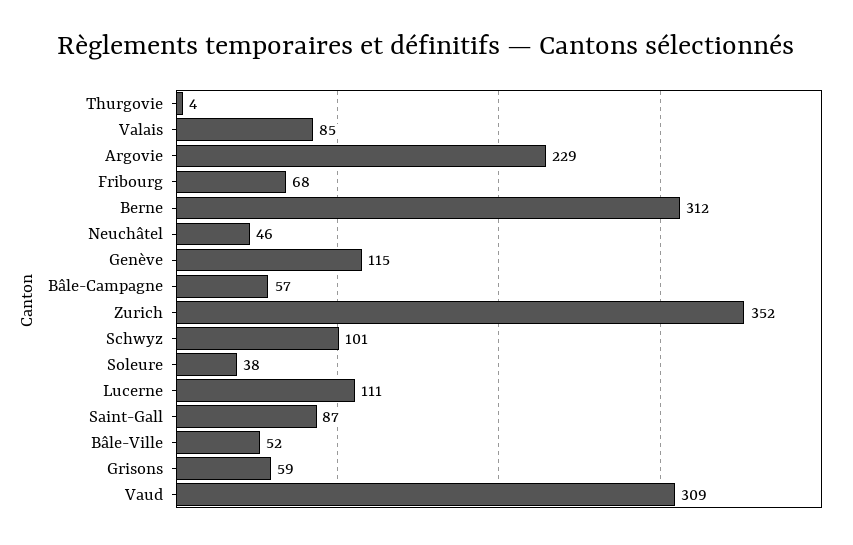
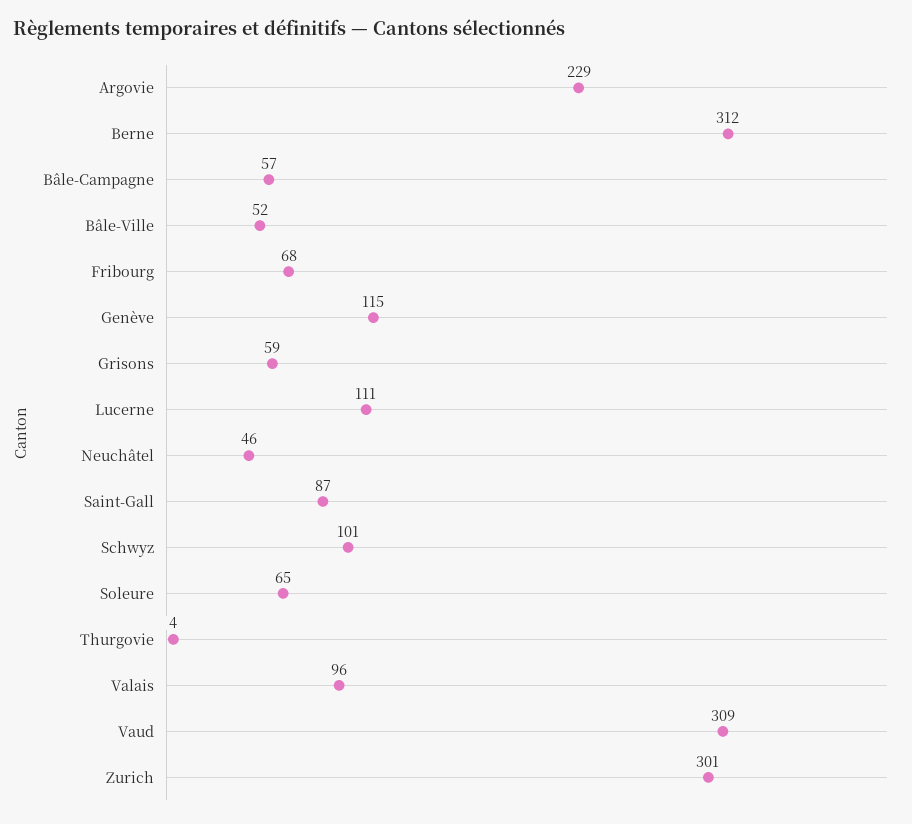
Valais: 85 -> 96
Zurich: 352 -> 301
Soleure: 38 -> 65

